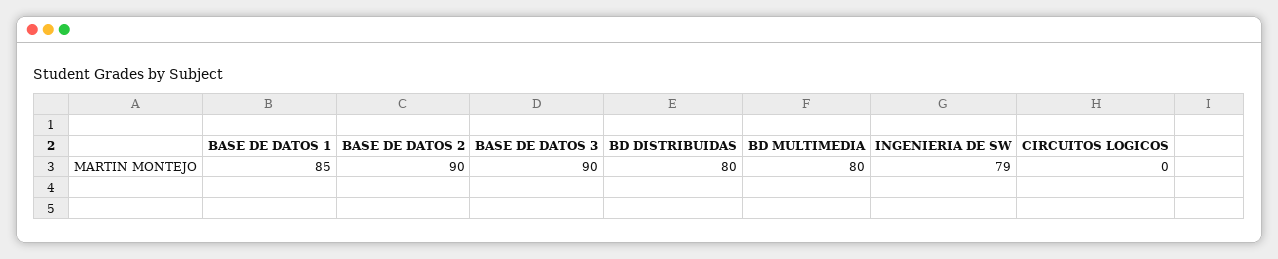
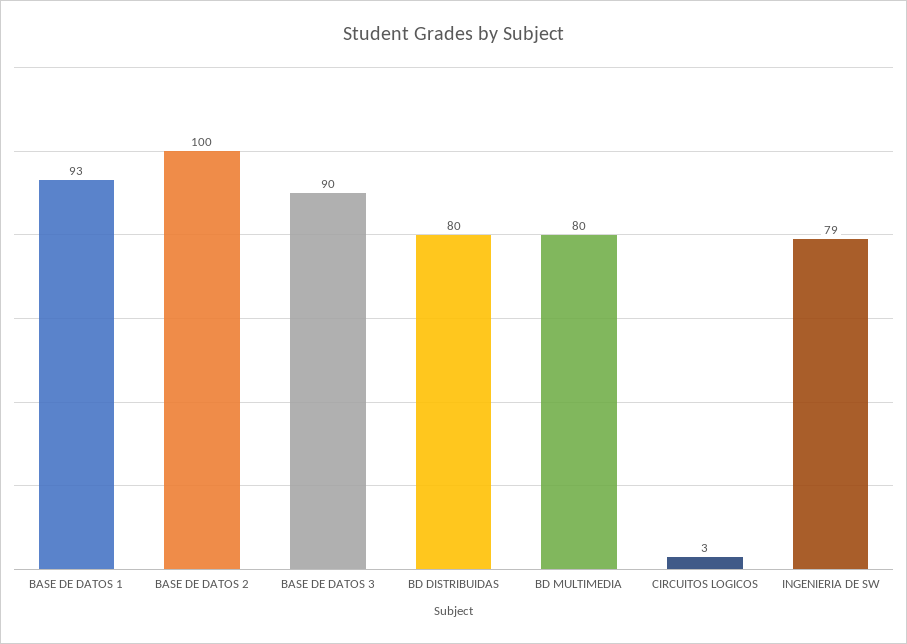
BASE DE DATOS 1: 85 -> 93
BASE DE DATOS 2: 90 -> 100
CIRCUITOS LOGICOS: 0 -> 3

